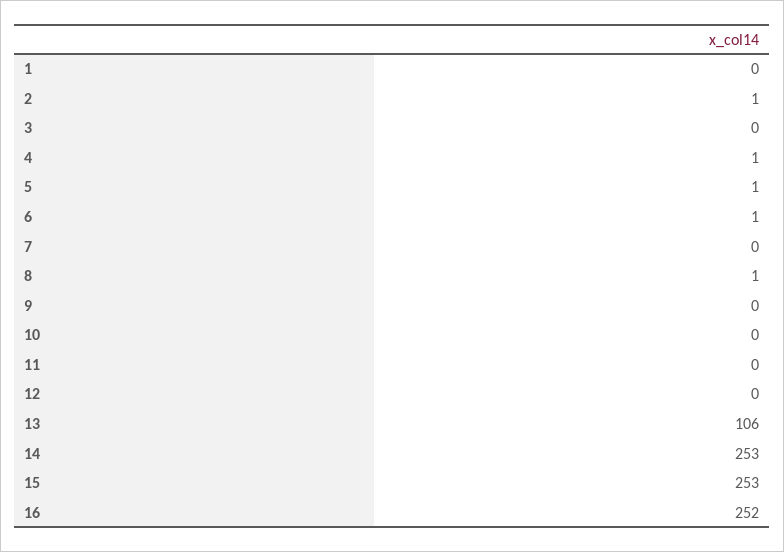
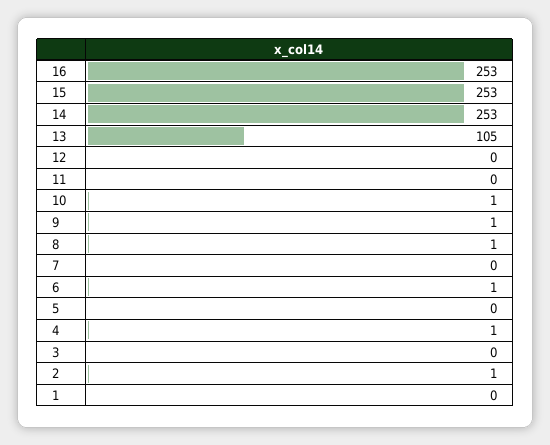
5: 1 -> 0
9: 0 -> 1
10: 0 -> 1
13: 106 -> 105
16: 252 -> 253

